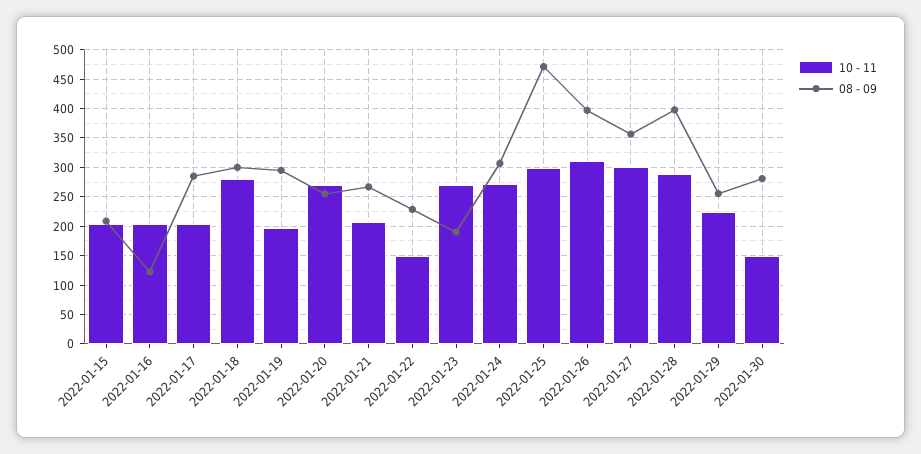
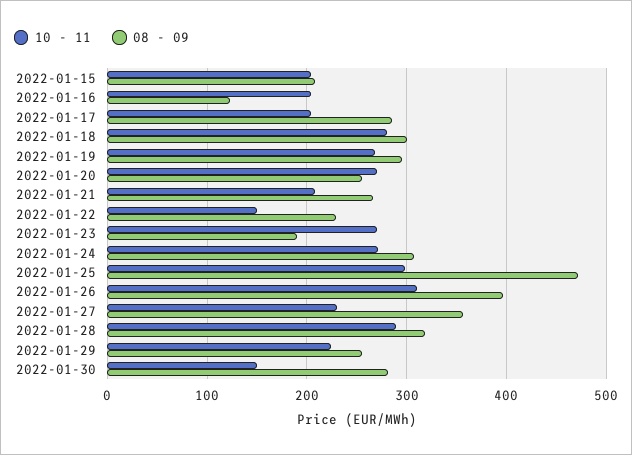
10 - 11, 2022-01-19: 200 -> 270
10 - 11, 2022-01-27: 300 -> 230
08 - 09, 2022-01-28: 400 -> 320

